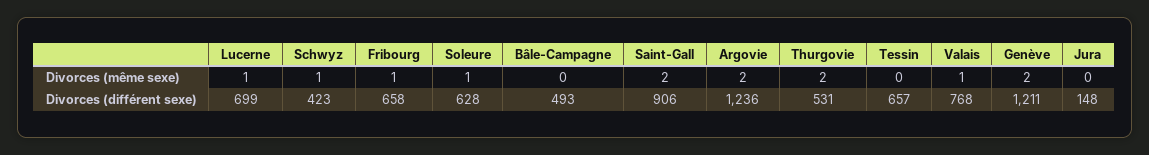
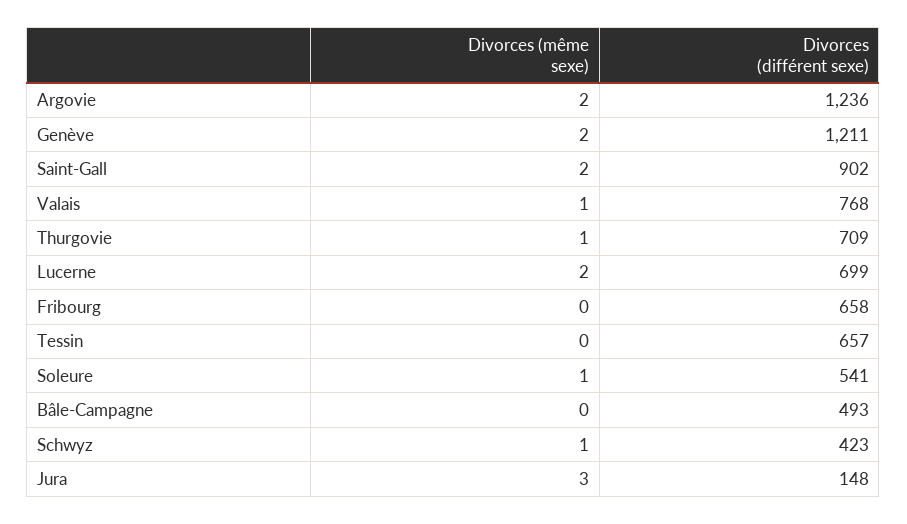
Lucerne, Divorces (même sexe): 1 -> 2
Fribourg, Divorces (même sexe): 1 -> 0
Thurgovie, Divorces (même sexe): 2 -> 1
Jura, Divorces (même sexe): 0 -> 3
Soleure, Divorces (différent sexe): 628 -> 541
Saint-Gall, Divorces (différent sexe): 906 -> 902
Thurgovie, Divorces (différent sexe): 531 -> 709

